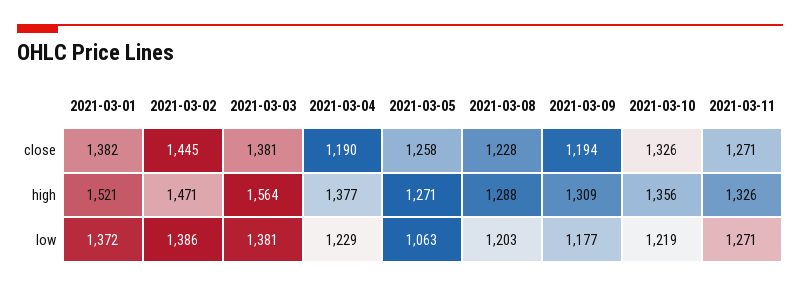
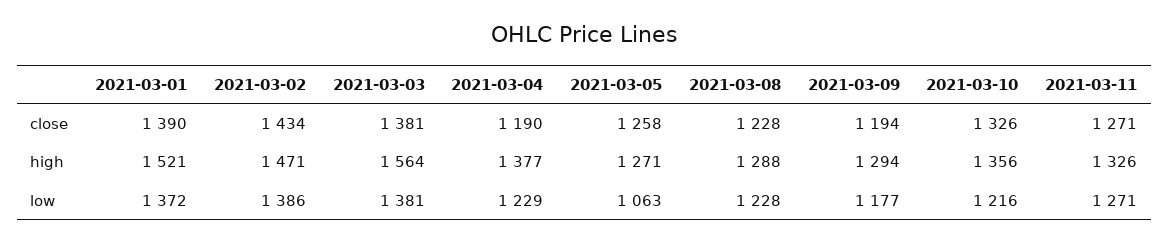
2021-03-01, close: 1382 -> 1390
2021-03-02, close: 1445 -> 1434
2021-03-09, high: 1309 -> 1294
2021-03-08, low: 1203 -> 1228
2021-03-10, low: 1219 -> 1216

